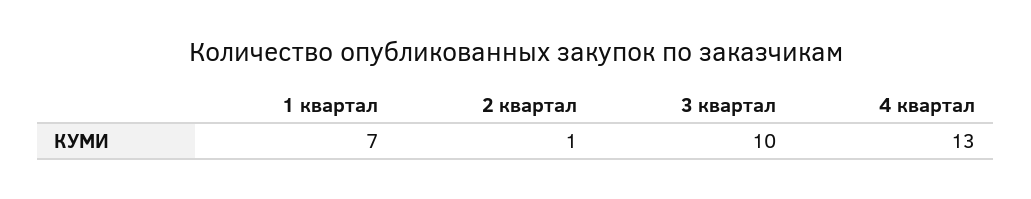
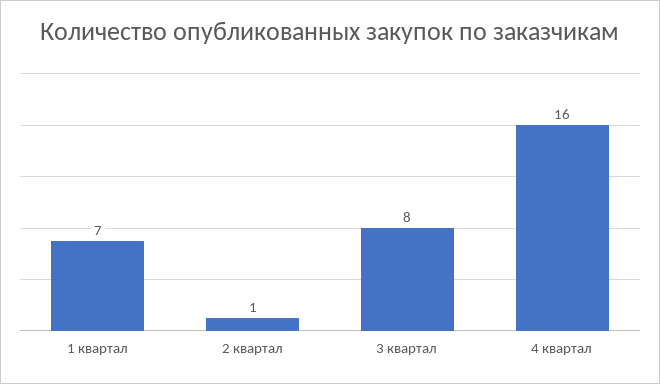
3 квартал: 10 -> 8
4 квартал: 13 -> 16

